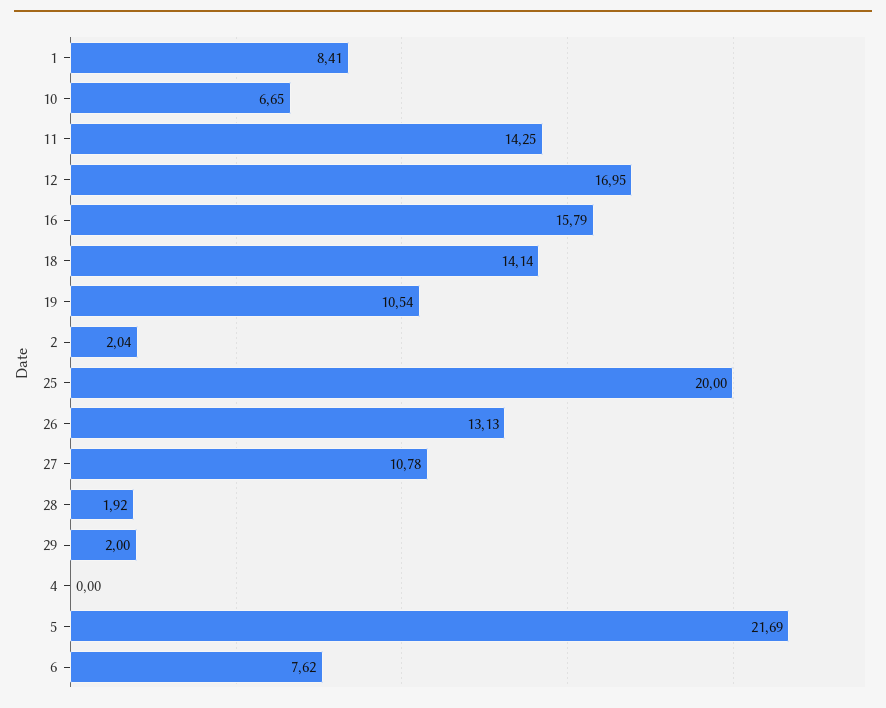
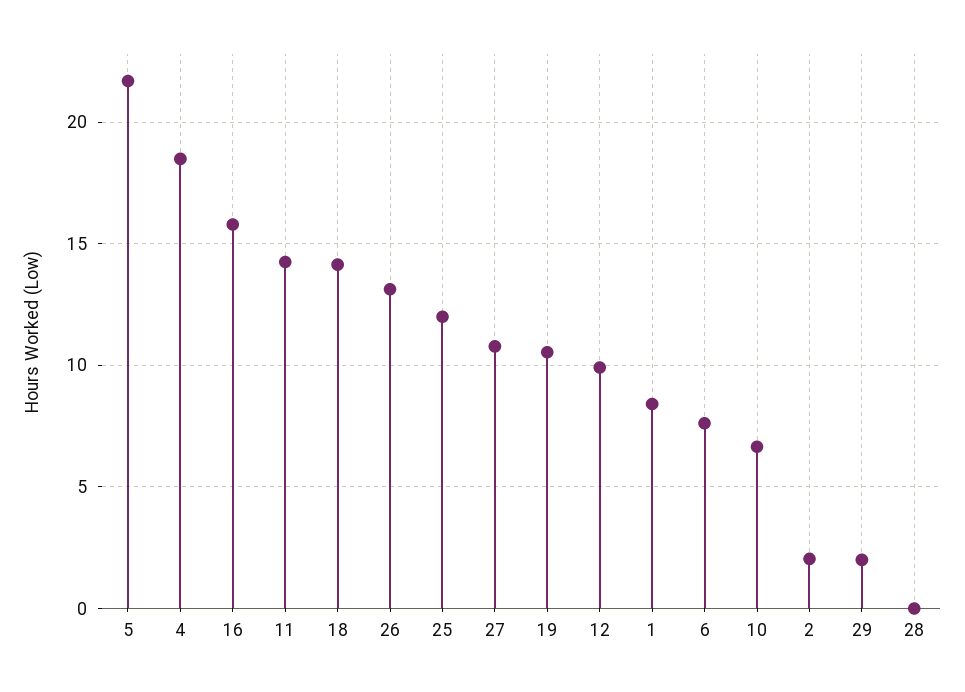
12: 16.95 -> 10
25: 20 -> 12
28: 1.92 -> 0
4: 0 -> 18.5

